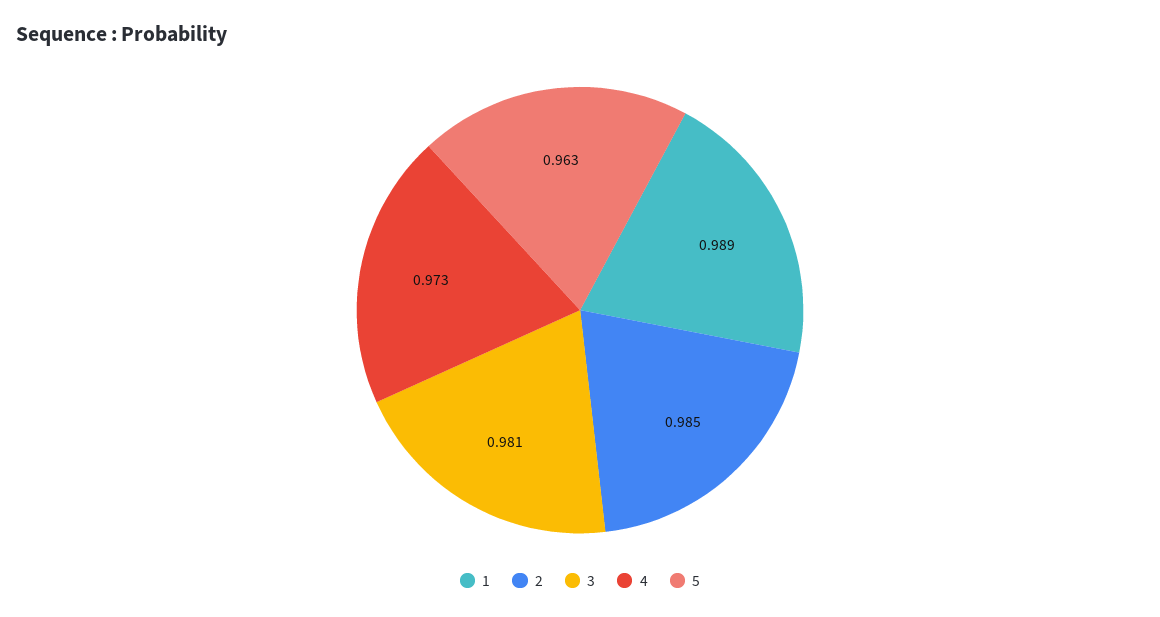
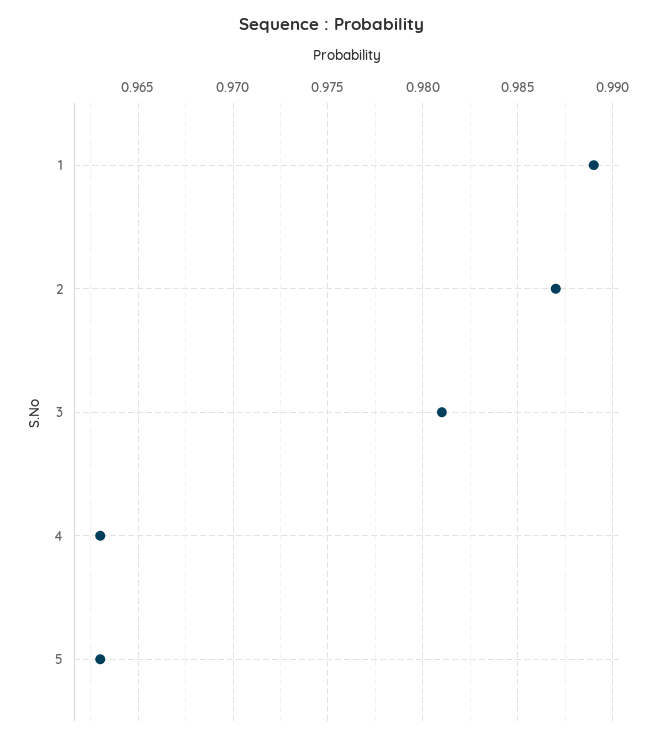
2: 0.985 -> 0.987
4: 0.973 -> 0.963

